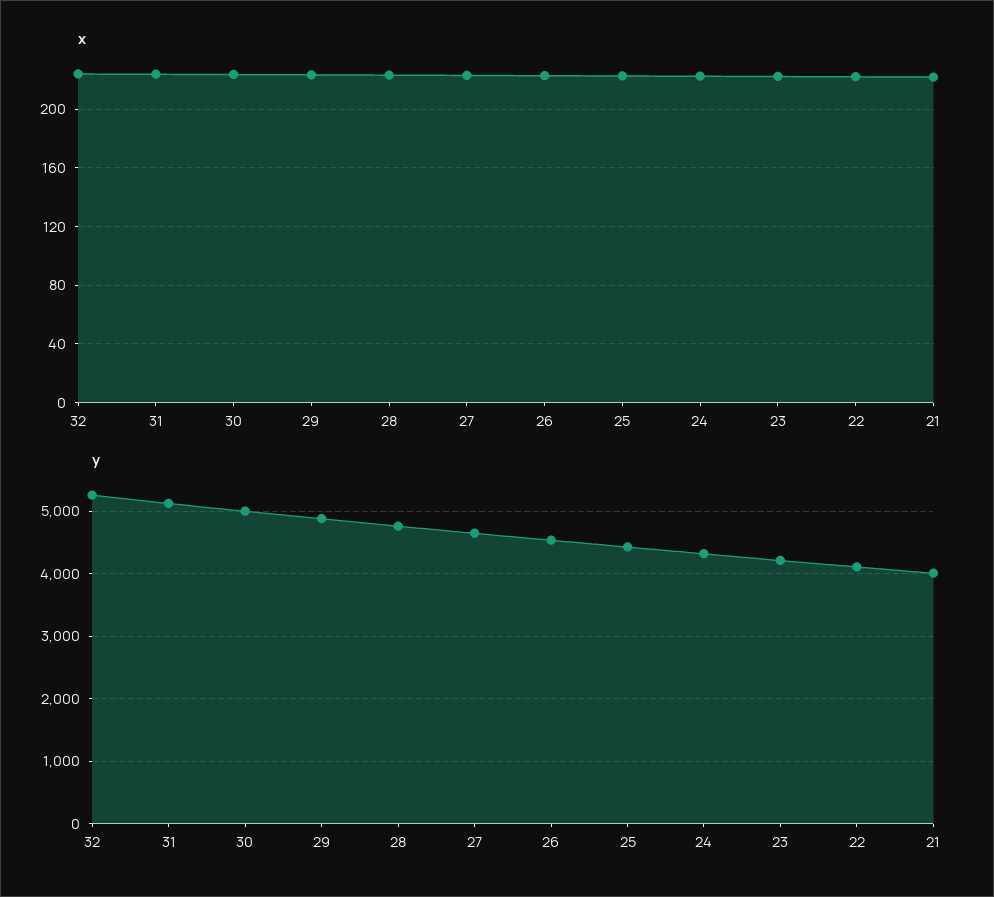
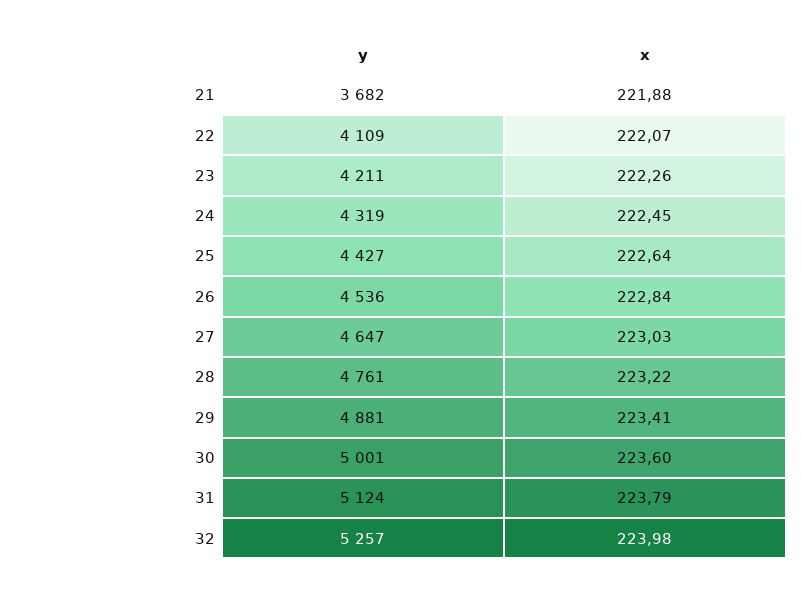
y, 21: 4000 -> 3682

